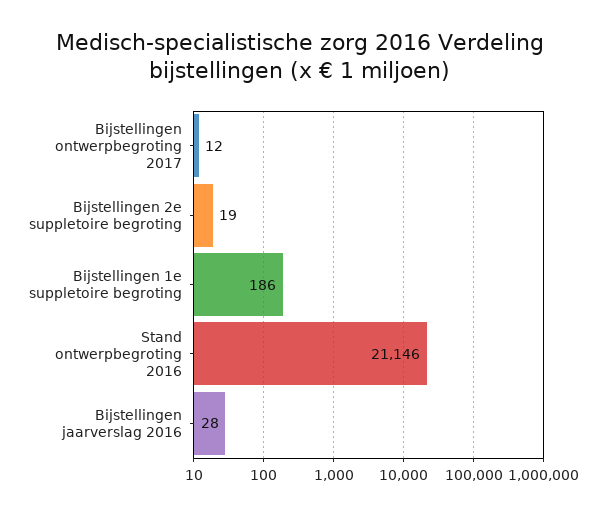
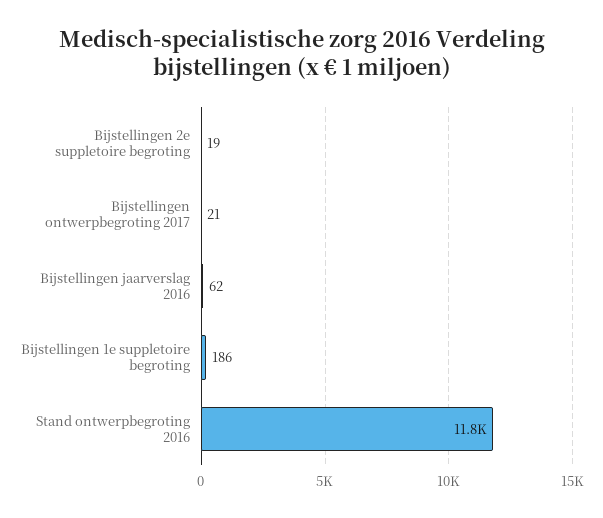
Bijstellingen ontwerpbegroting 2017: 12 -> 21
Stand ontwerpbegroting 2016: 21146 -> 11800
Bijstellingen jaarverslag 2016: 28 -> 62

